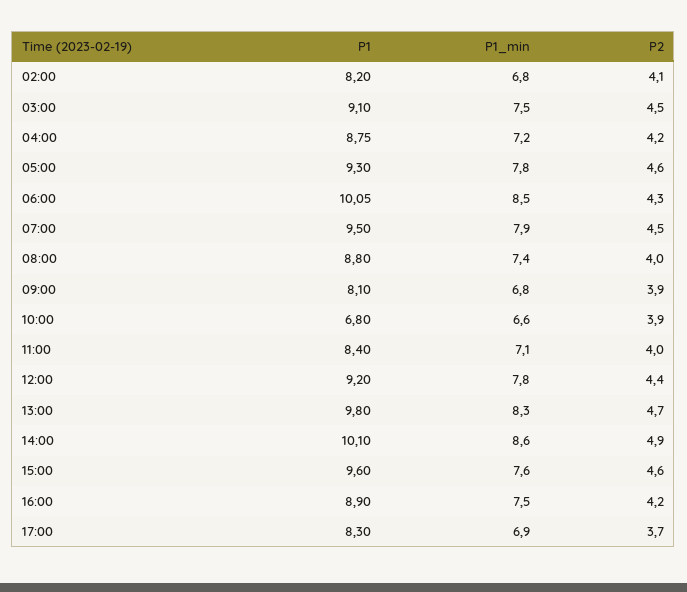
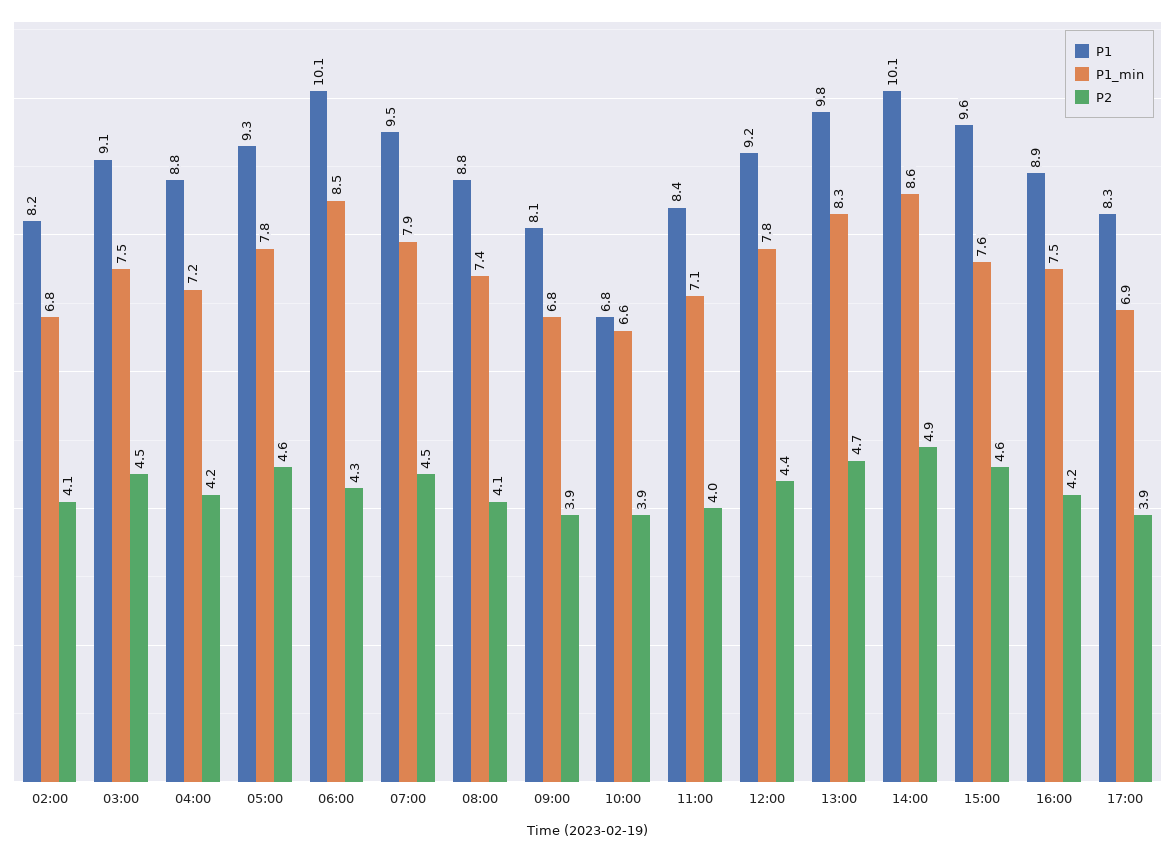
P2, 08:00: 4 -> 4.1
P2, 17:00: 3.7 -> 3.9

